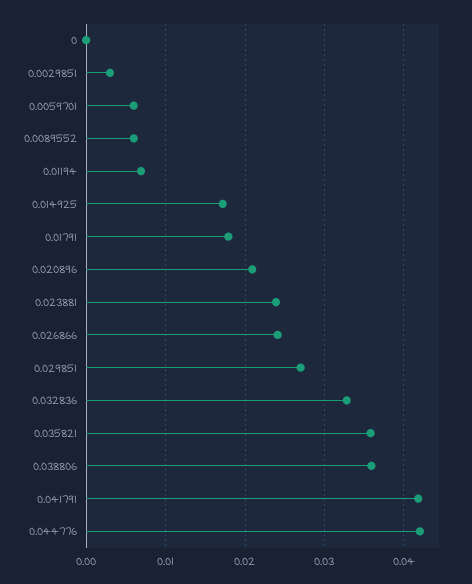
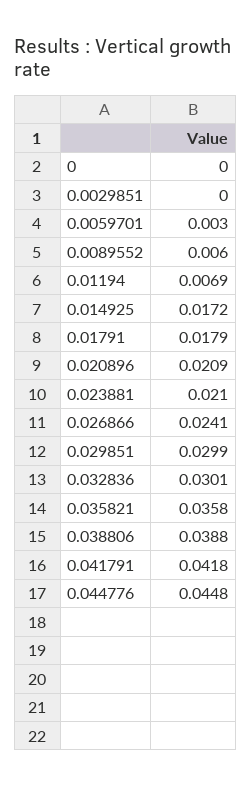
0.0029851: 0.003 -> 0
0.0059701: 0.006 -> 0.003
0.023881: 0.024 -> 0.021
0.029851: 0.027 -> 0.0299
0.032836: 0.033 -> 0.0301
0.038806: 0.036 -> 0.0388
0.044776: 0.042 -> 0.0448

